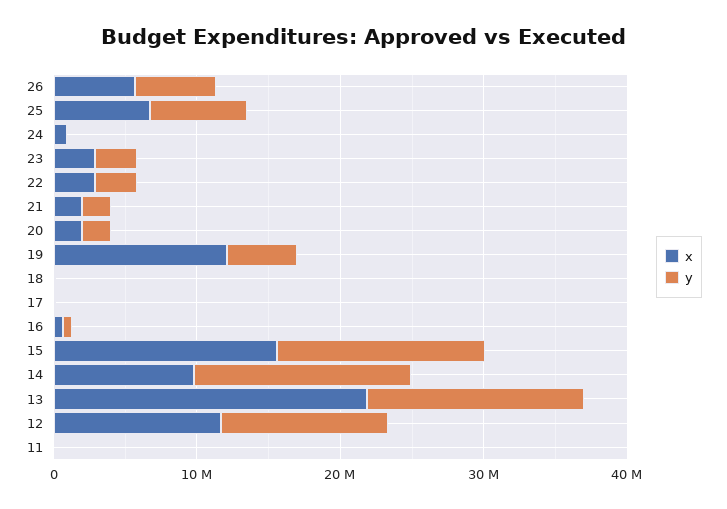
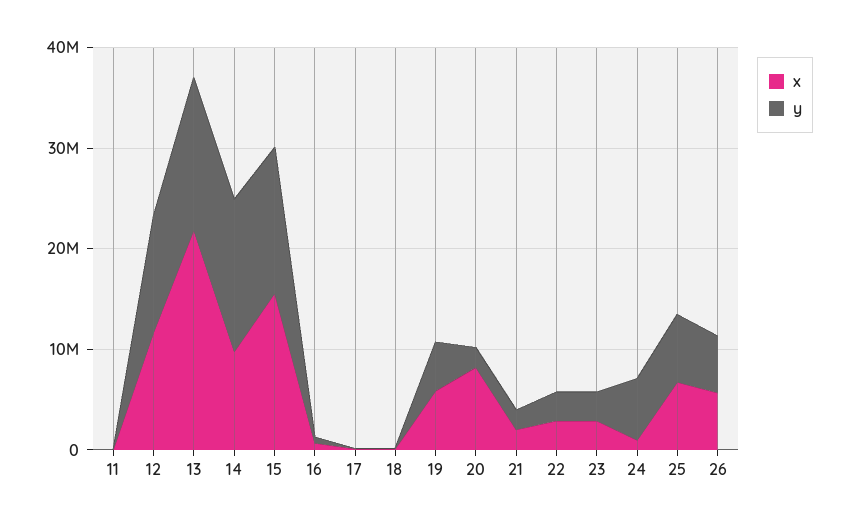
y, 24: 0 -> 6000000
x, 20: 2000000 -> 8000000
x, 19: 12000000 -> 6000000

